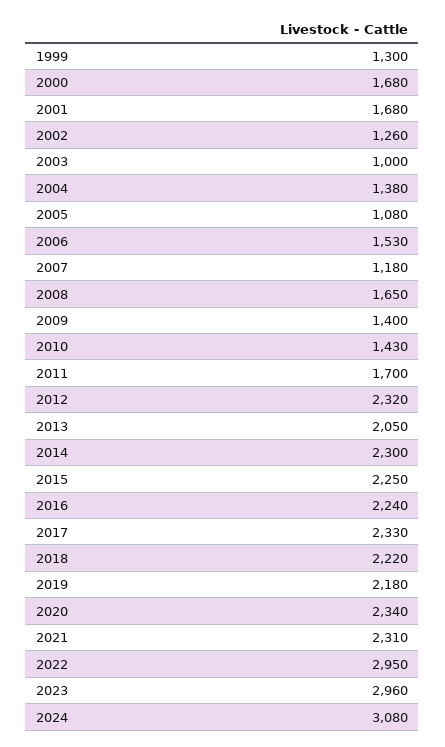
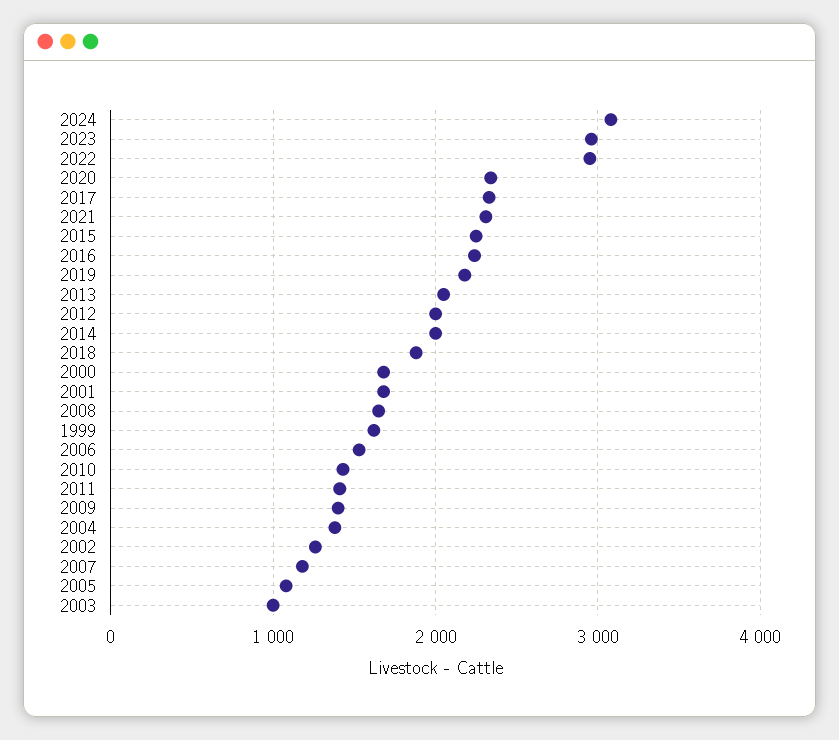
1999: 1300 -> 1600
2011: 1700 -> 1400
2012: 2320 -> 2000
2014: 2300 -> 2000
2018: 2220 -> 1900

